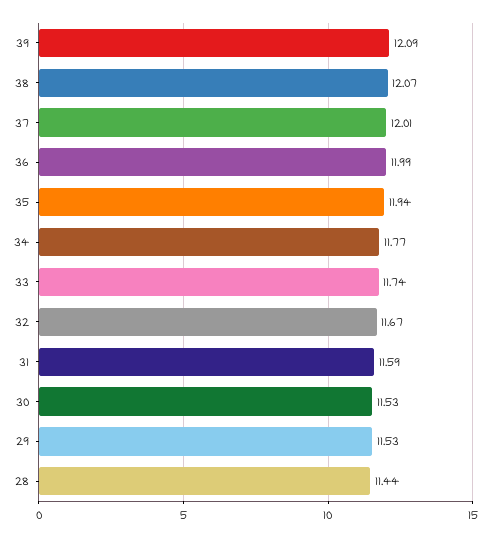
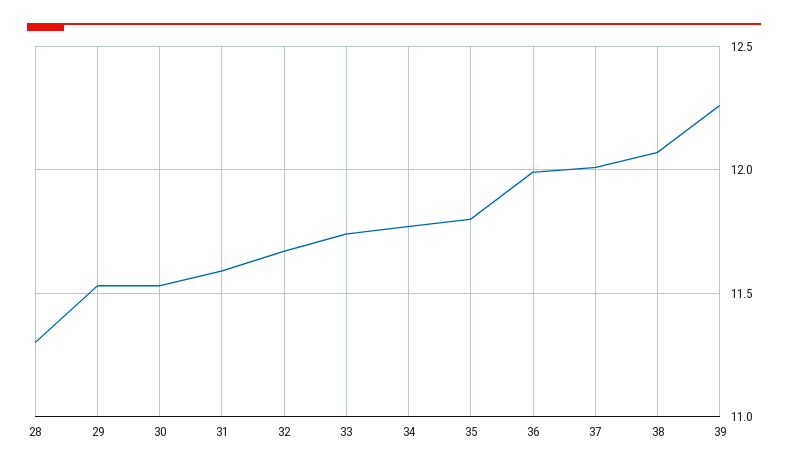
39: 12.09 -> 12.25
35: 11.94 -> 11.8
28: 11.44 -> 11.3

